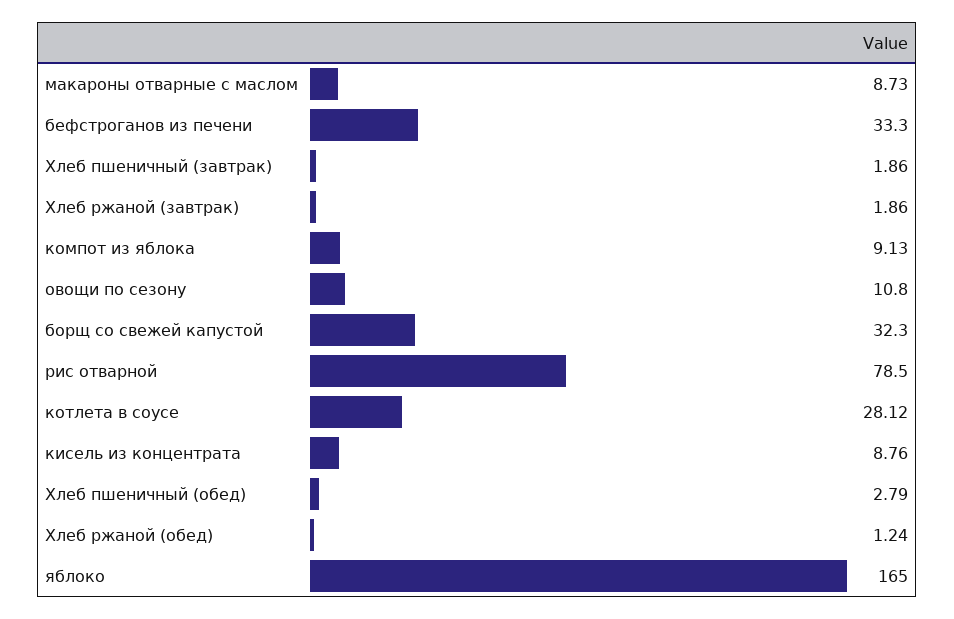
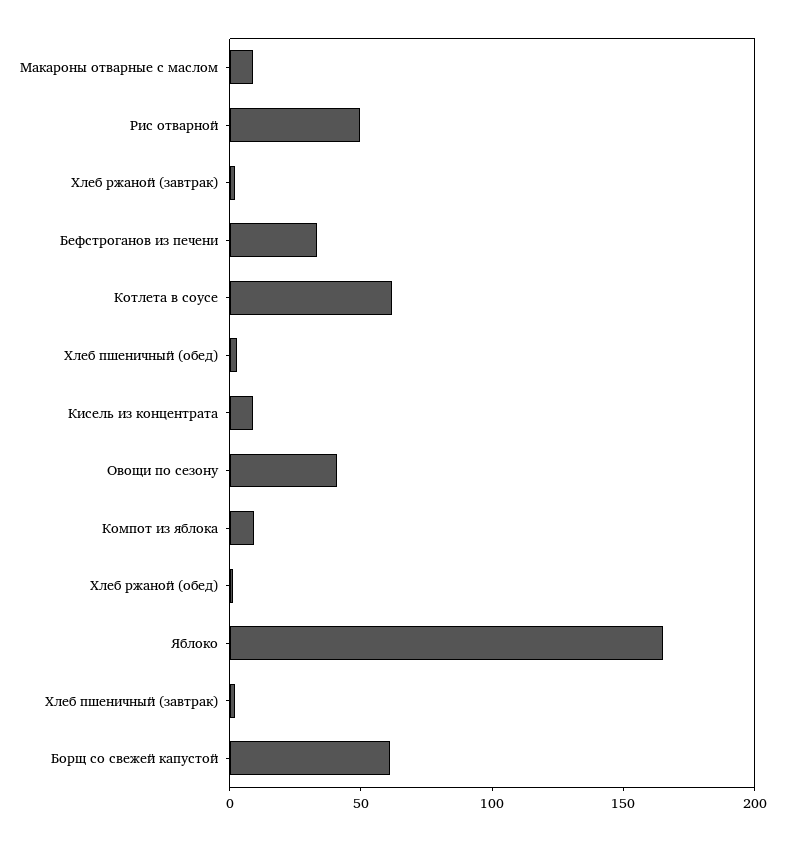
овощи по сезону: 10.8 -> 40
борщ со свежей капустой: 32.3 -> 60
рис отварной: 78.5 -> 50
котлета в соусе: 28.12 -> 60

